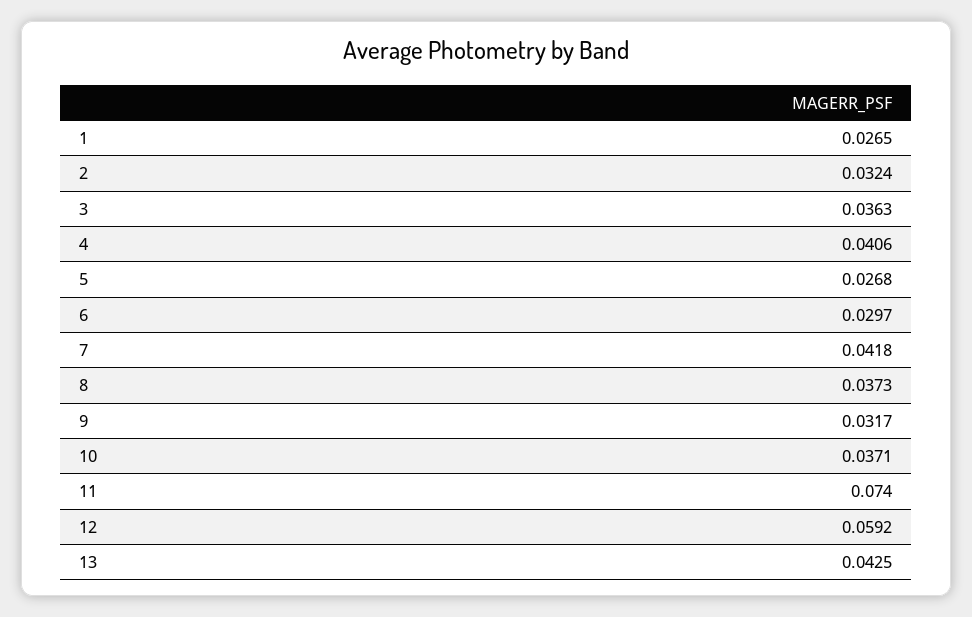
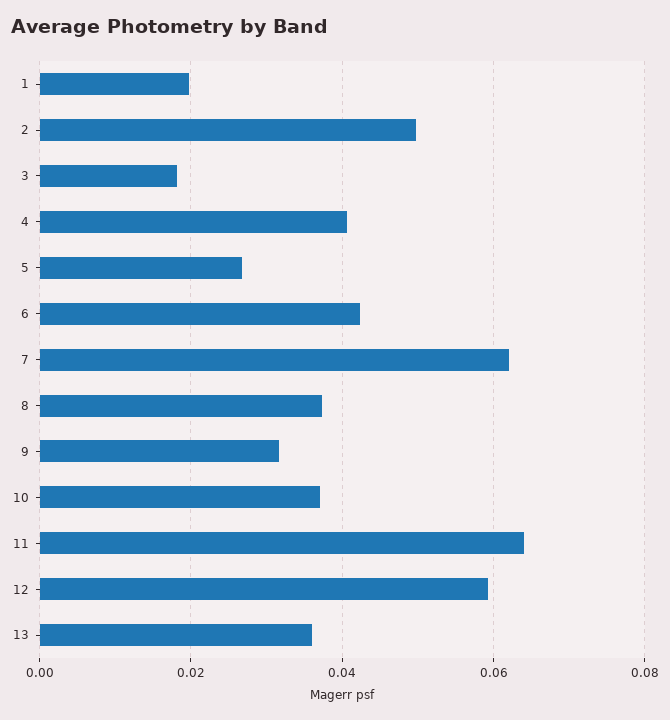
1: 0.0265 -> 0.02
2: 0.0324 -> 0.05
3: 0.0363 -> 0.018
6: 0.0297 -> 0.042
7: 0.0418 -> 0.062
11: 0.074 -> 0.064
13: 0.0425 -> 0.036

